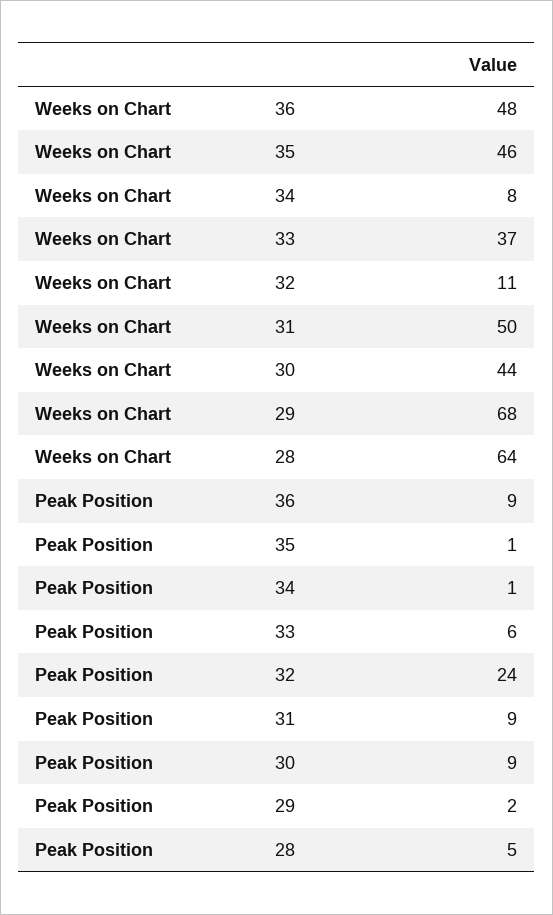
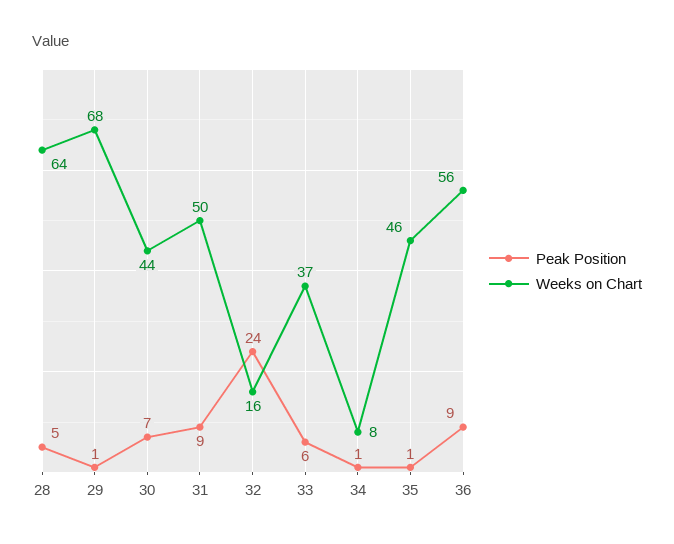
Weeks on Chart, 36: 48 -> 56
Weeks on Chart, 32: 11 -> 16
Peak Position, 30: 9 -> 7
Peak Position, 29: 2 -> 1

